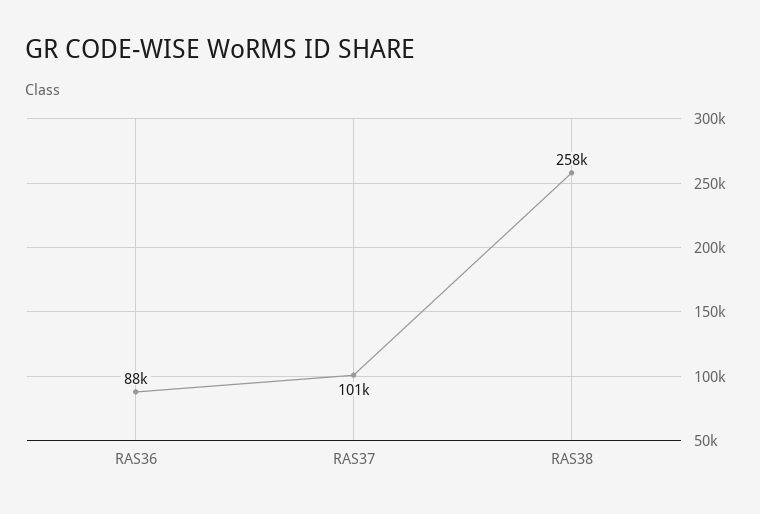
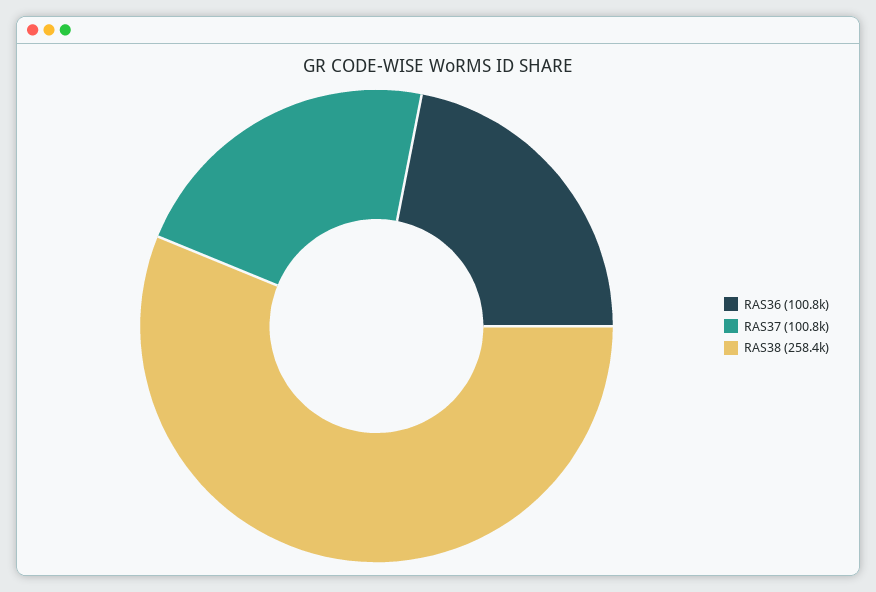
RAS36: 88000 -> 100800

